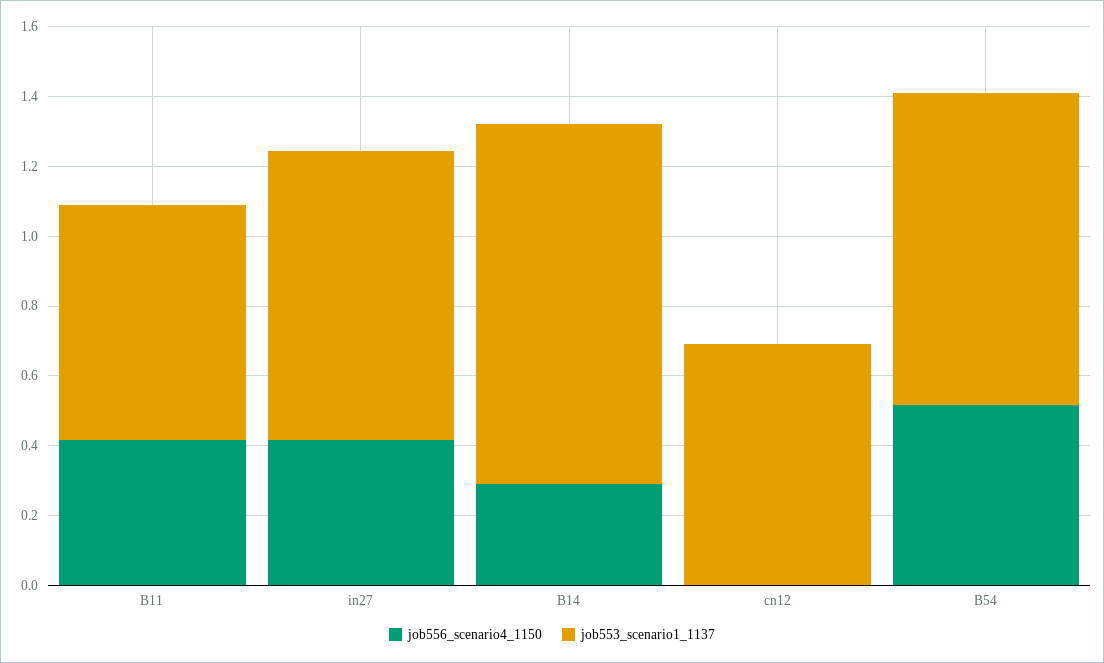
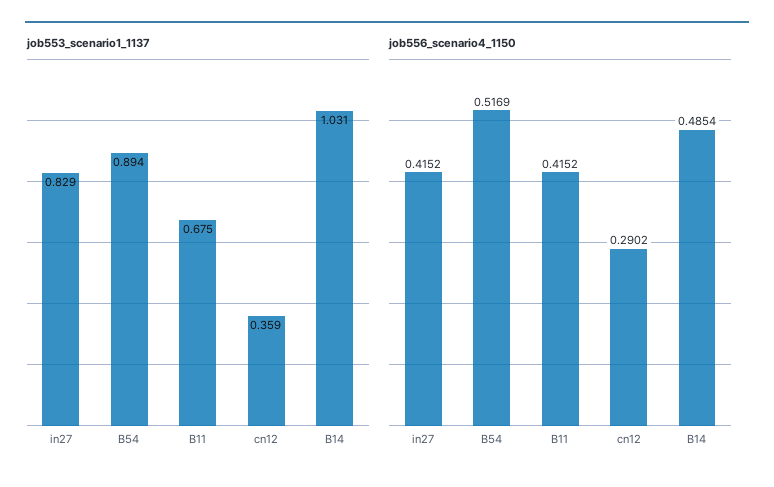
job556_scenario4_1150, B14: 0.3 -> 0.4854
job556_scenario4_1150, cn12: 0 -> 0.2902
job553_scenario1_1137, cn12: 0.7 -> 0.359

